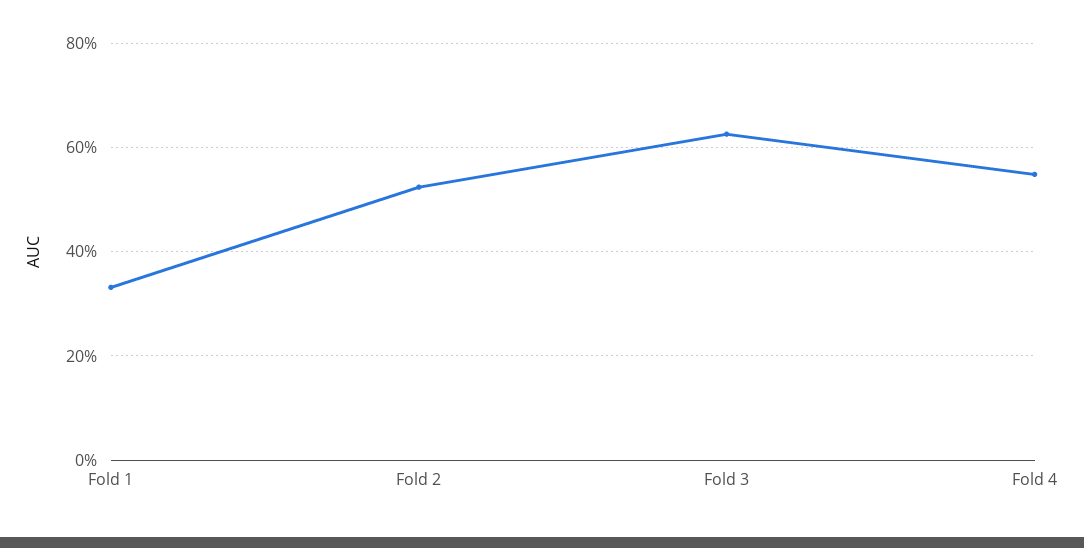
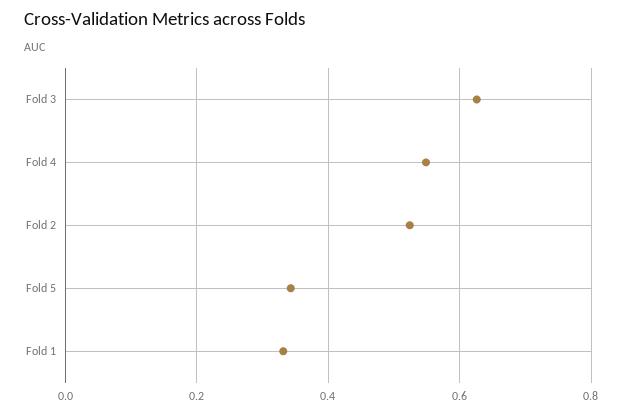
Fold 5: none -> 0.34

